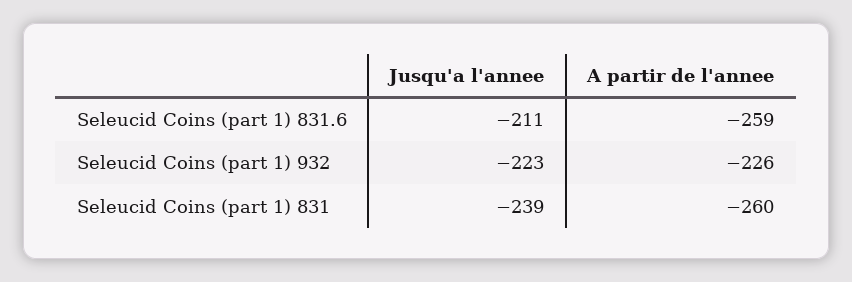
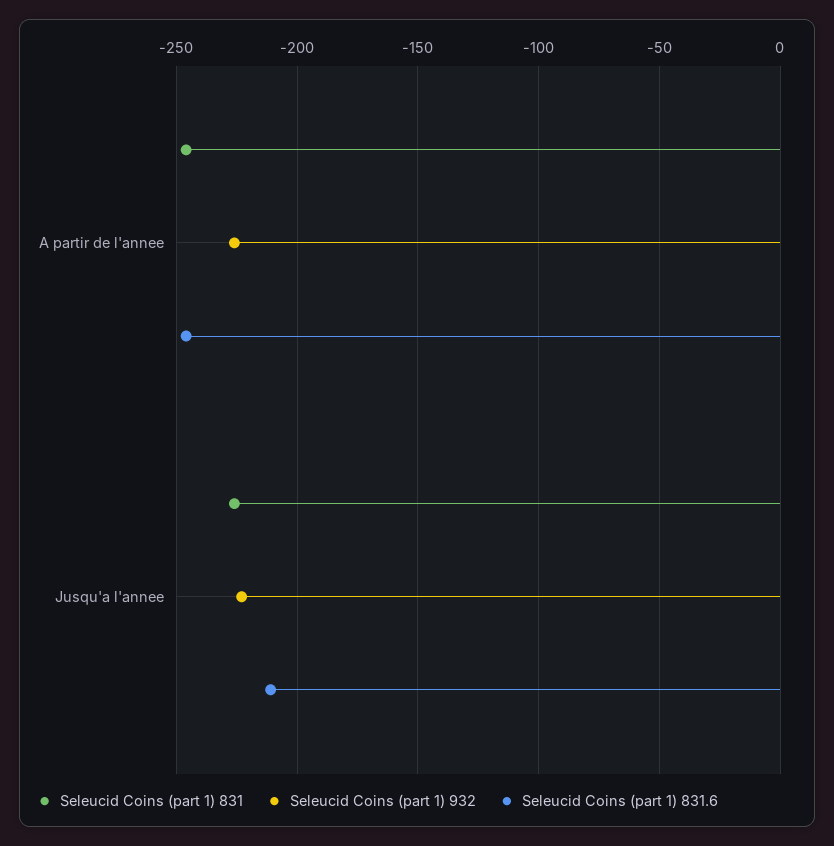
Seleucid Coins (part 1) 831.6, A partir de l'annee: -259 -> -245
Seleucid Coins (part 1) 831, Jusqu'a l'annee: -239 -> -225
Seleucid Coins (part 1) 831, A partir de l'annee: -260 -> -245

